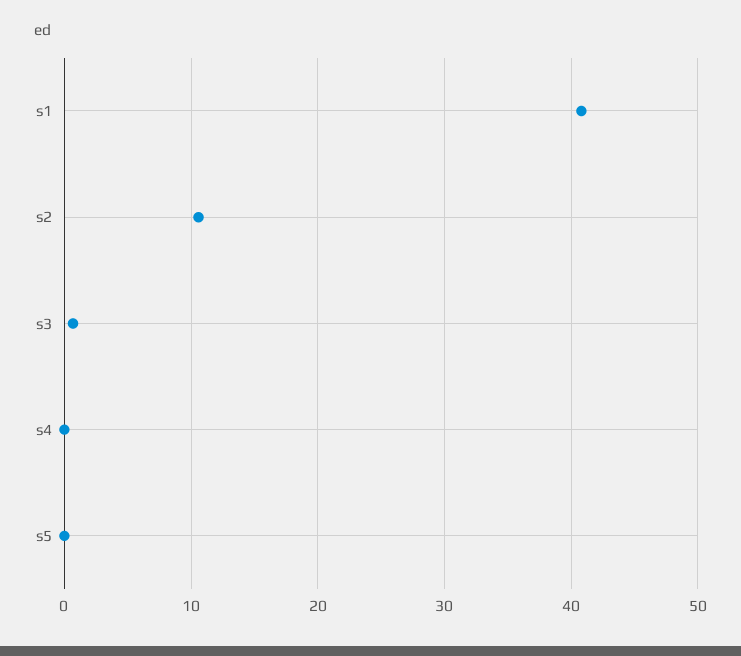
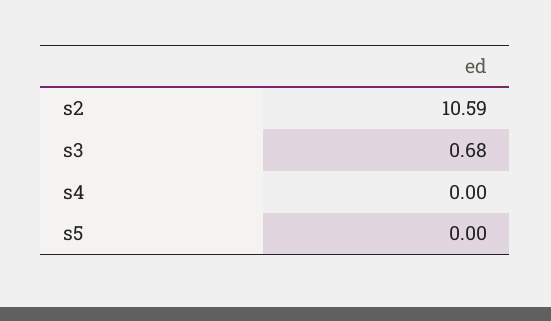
s1: 41 -> none

